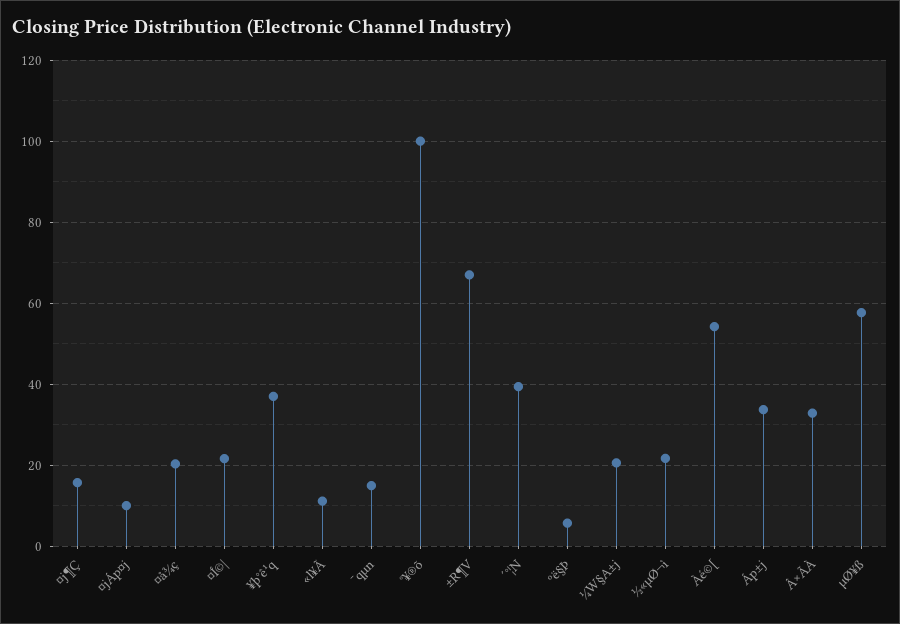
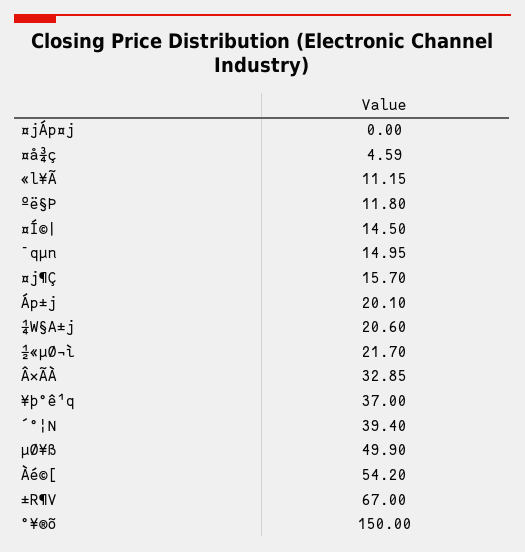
¤jÁp¤j: 10 -> 0
¤å¾ç: 20 -> 4.59
¤Í©|: 22 -> 14.5
°¥®õ: 100 -> 150
ºë§Þ: 6 -> 11.8
Áp±j: 34 -> 20.1
µØ¥ß: 58 -> 49.9

